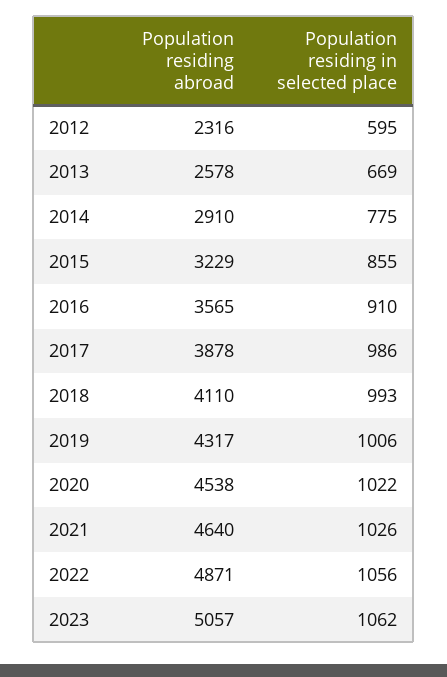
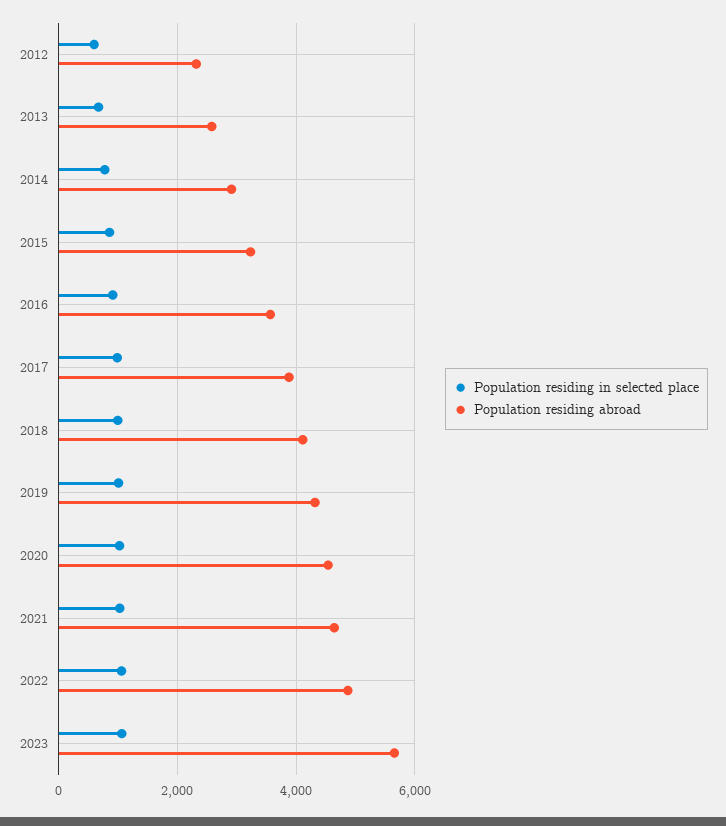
Population residing abroad, 2023: 5057 -> 5600

